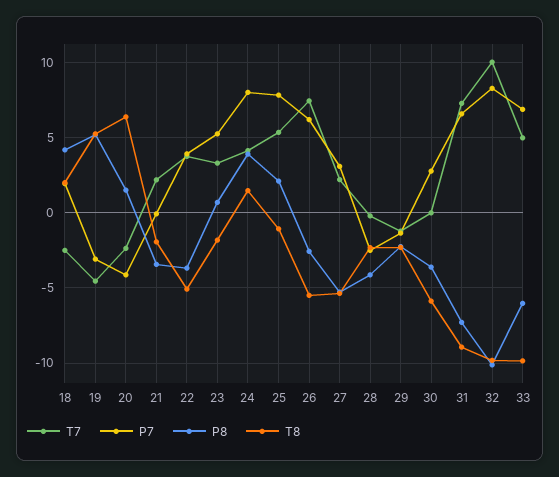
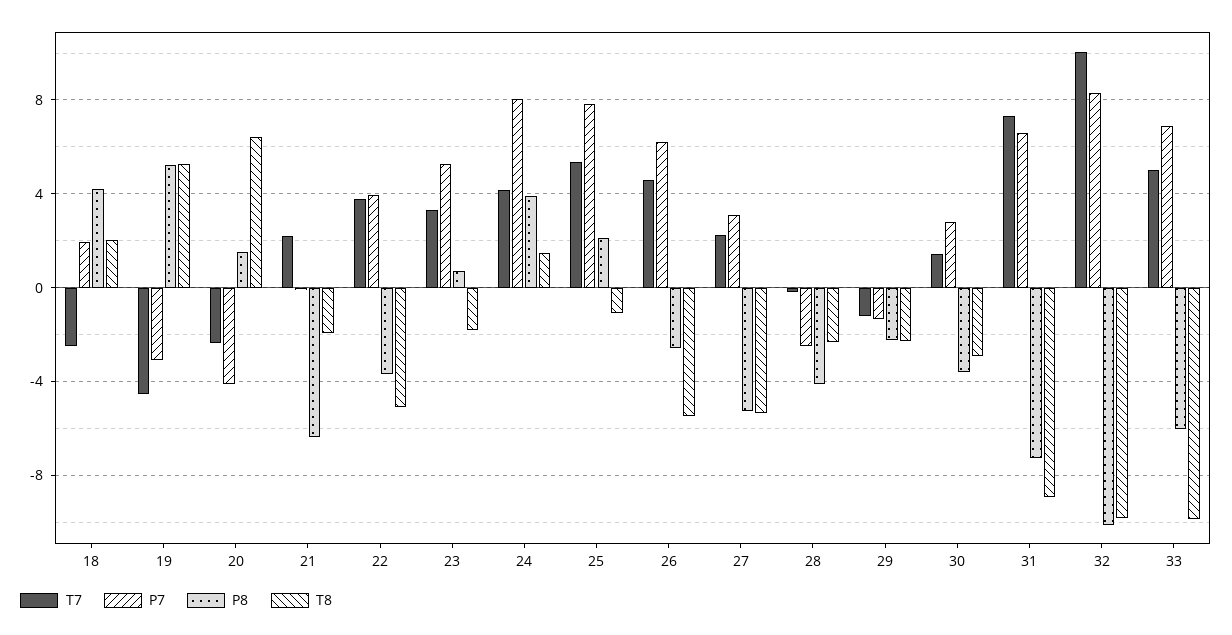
P8, 21: -3.5 -> -6.5
T7, 26: 7.5 -> 4.5
T7, 30: 0 -> 1.5
T8, 30: -6 -> -3

